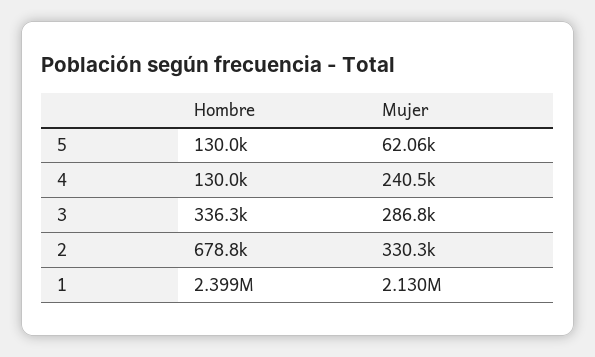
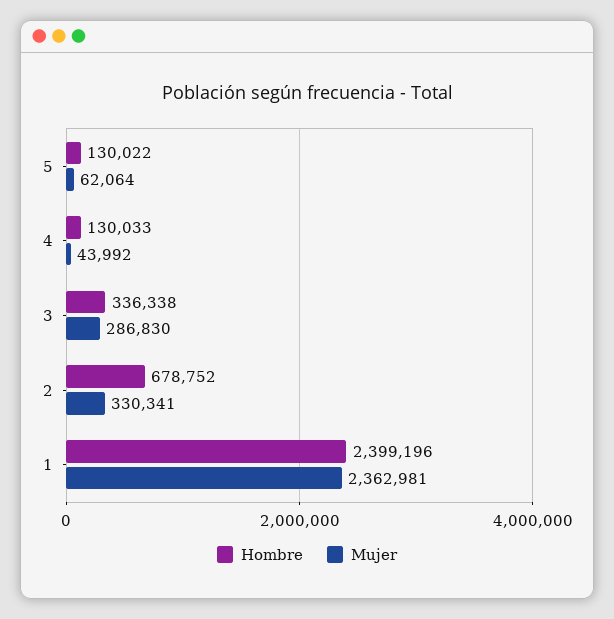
Mujer, 4: 240500 -> 43992
Mujer, 1: 2130000 -> 2362981

